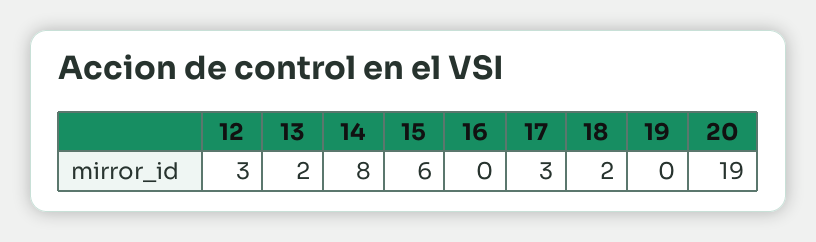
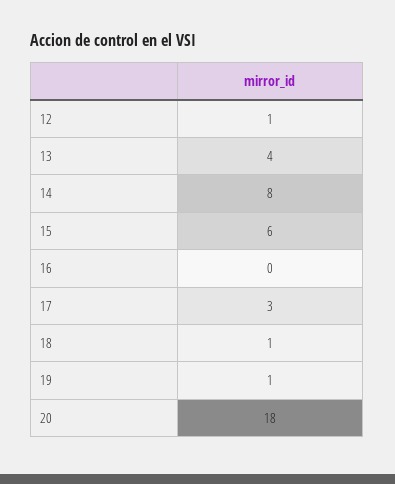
12: 3 -> 1
13: 2 -> 4
18: 2 -> 1
19: 0 -> 1
20: 19 -> 18

